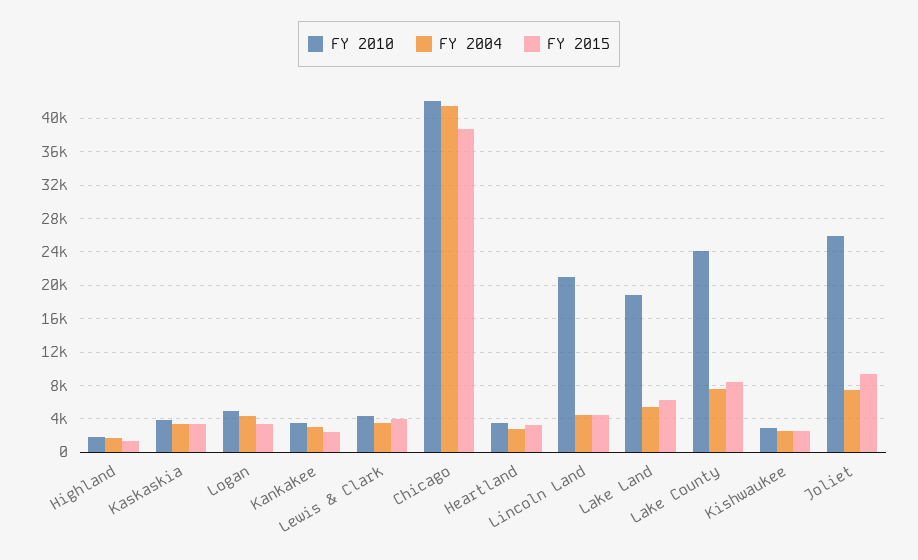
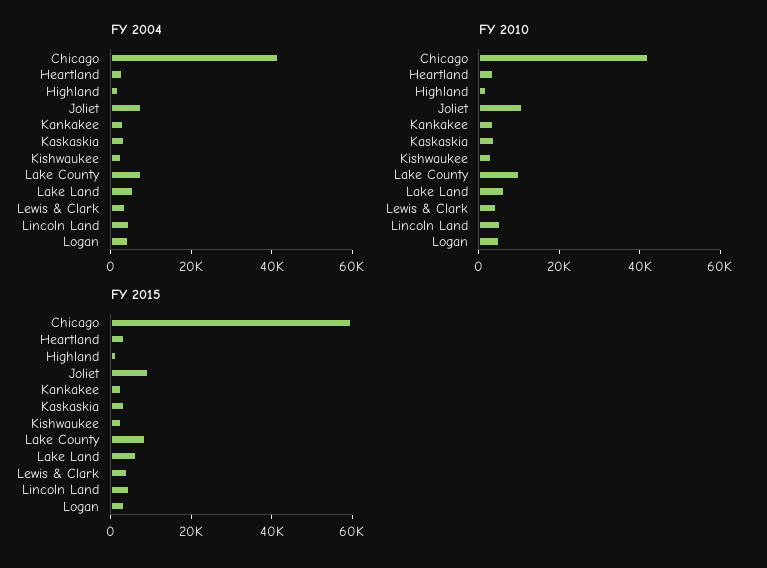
FY 2015, Chicago: 39000 -> 60000
FY 2010, Lincoln Land: 21000 -> 5000
FY 2010, Lake Land: 19000 -> 5000
FY 2010, Lake County: 24000 -> 10000
FY 2010, Joliet: 26000 -> 10000

